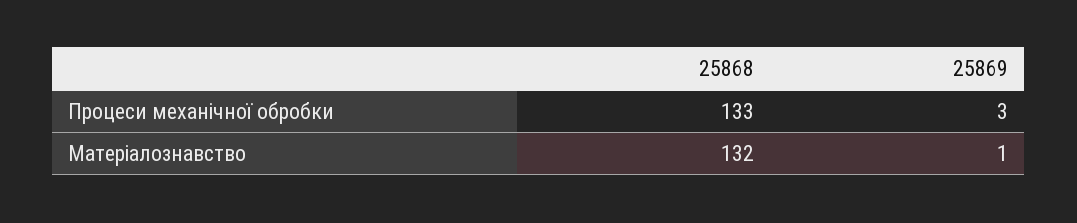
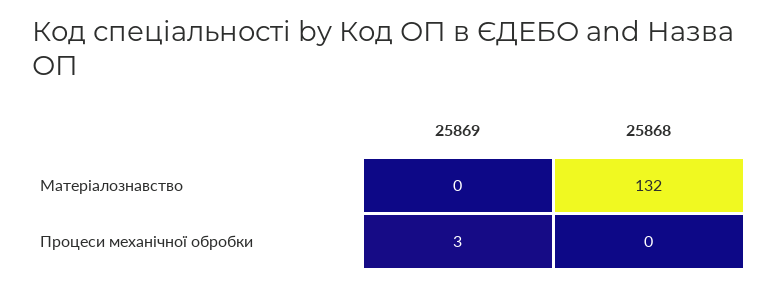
25868, Процеси механічної обробки: 133 -> 0
25869, Матеріалознавство: 1 -> 0

